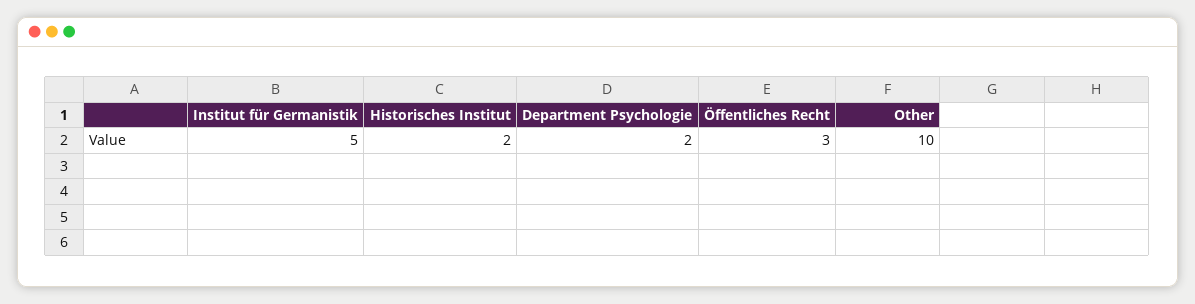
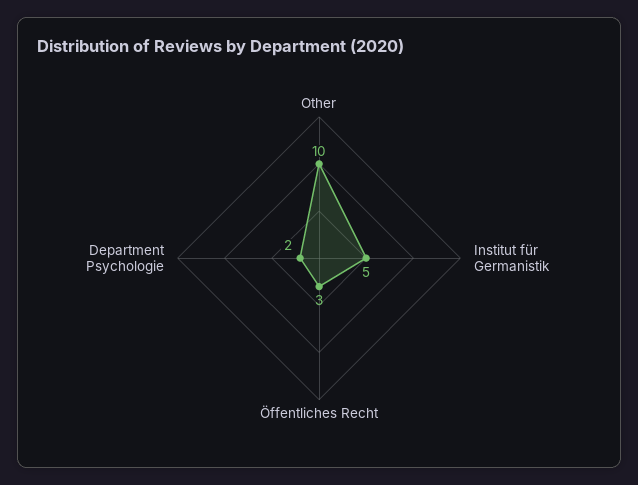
Historisches Institut: 2 -> none

